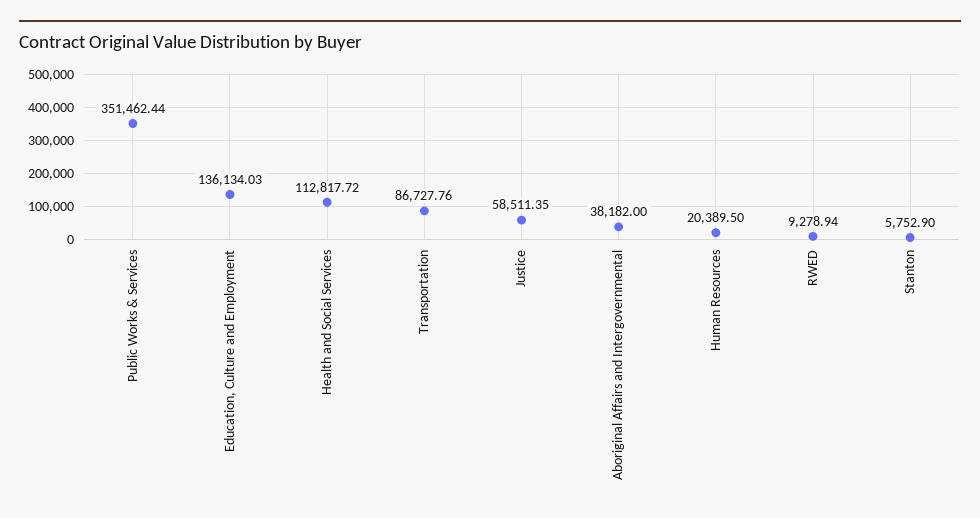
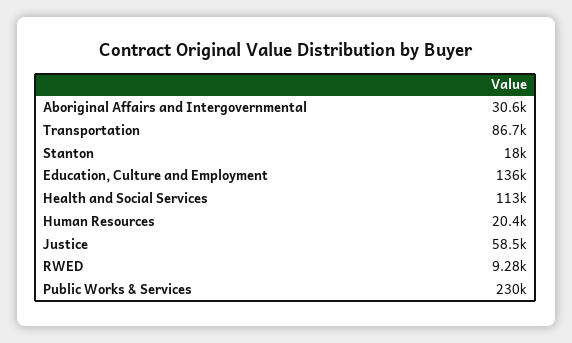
Public Works & Services: 351462.44 -> 230000
Aboriginal Affairs and Intergovernmental: 38182 -> 30600
Stanton: 5752.9 -> 18000

